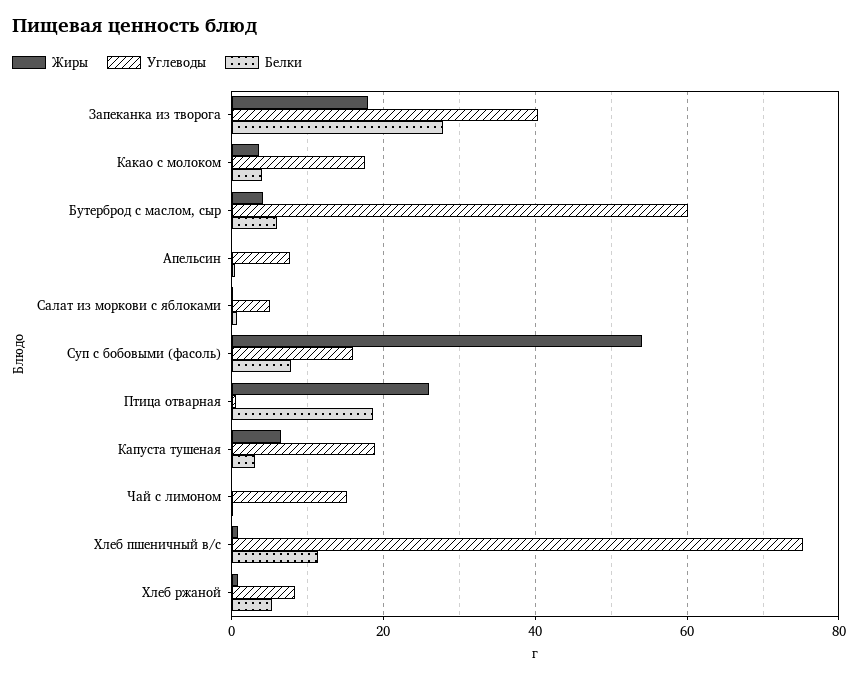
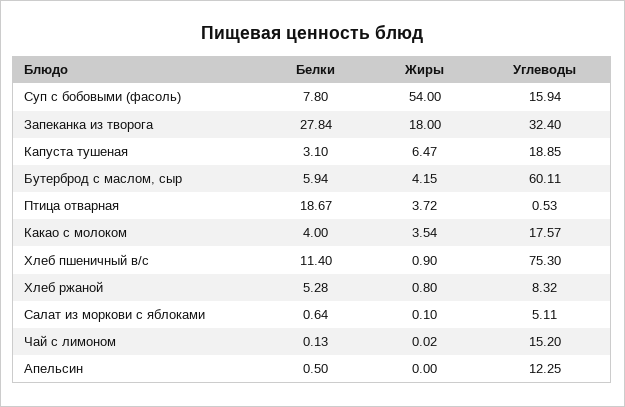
Углеводы, Запеканка из творога: 40 -> 32.4
Углеводы, Апельсин: 8 -> 12.25
Жиры, Птица отварная: 26 -> 3.72

